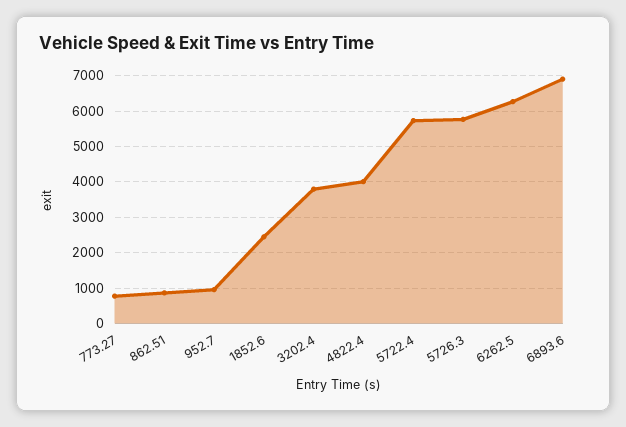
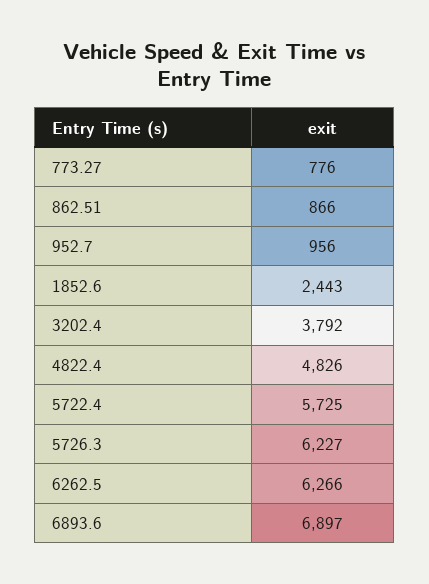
4822.4: 4000 -> 4826
5726.3: 5800 -> 6227

